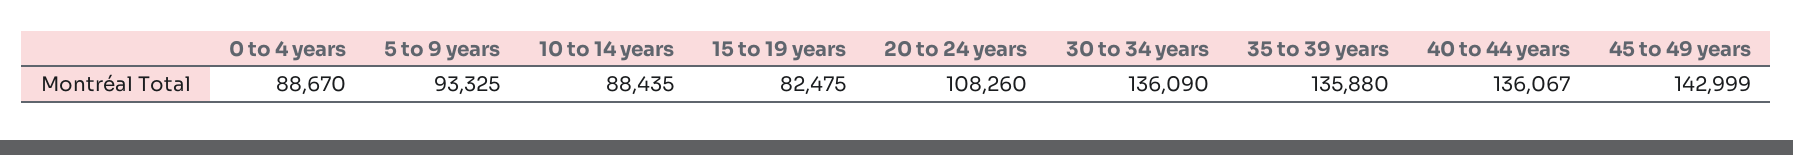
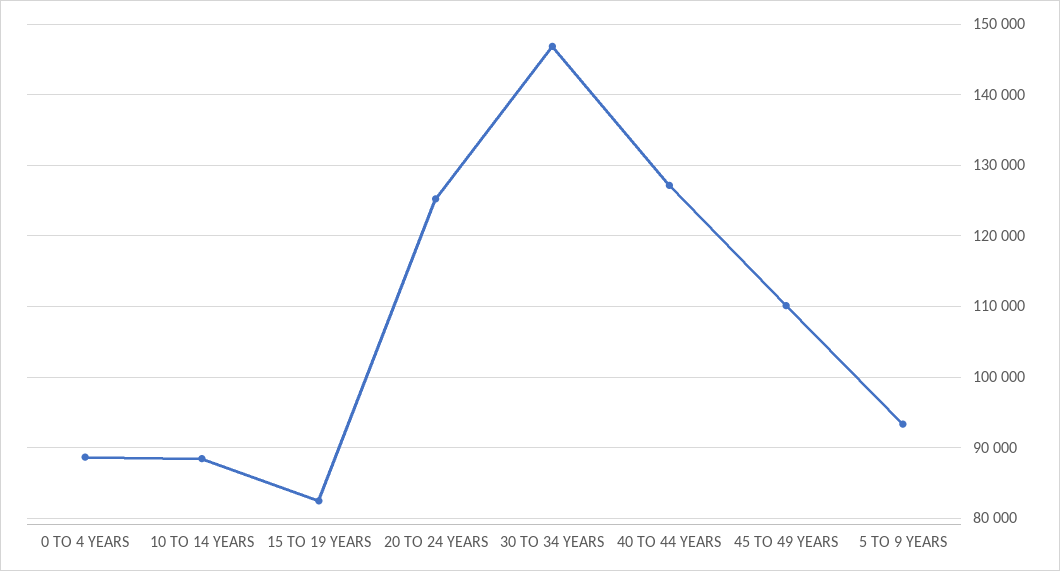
20 to 24 years: 108260 -> 125000
30 to 34 years: 136090 -> 147000
35 to 39 years: 135880 -> none
40 to 44 years: 136067 -> 127000
45 to 49 years: 142999 -> 110000

